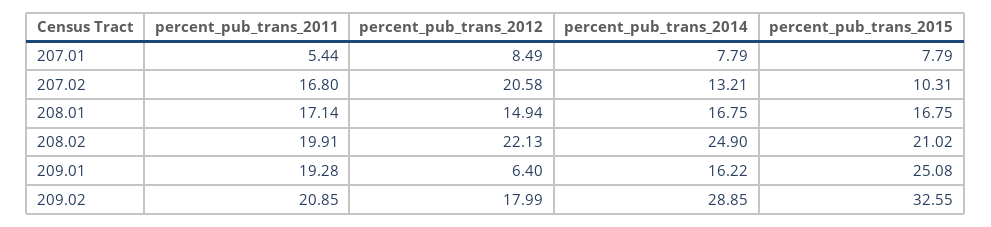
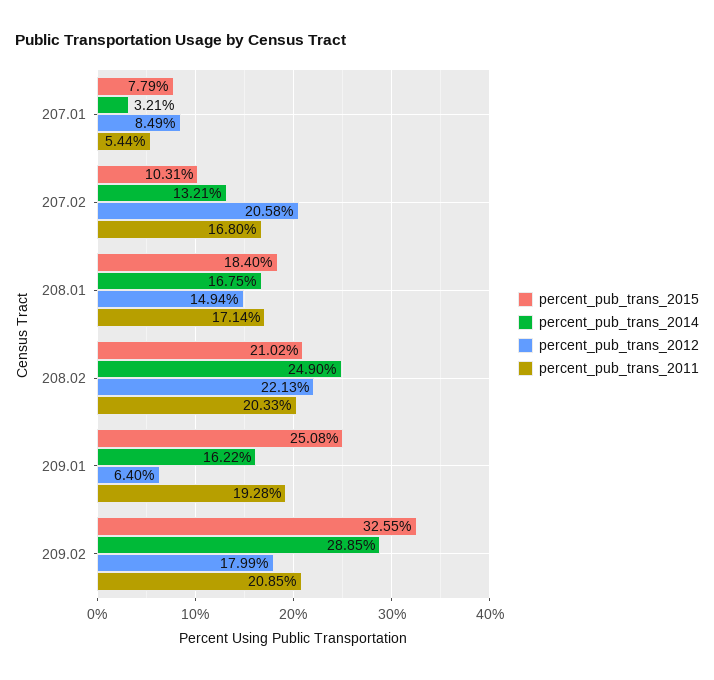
percent_pub_trans_2014, 207.01: 7.79 -> 3.21
percent_pub_trans_2015, 208.01: 16.75 -> 18.4
percent_pub_trans_2011, 208.02: 19.91 -> 20.33

